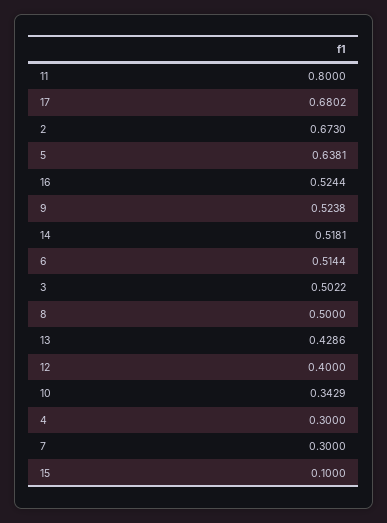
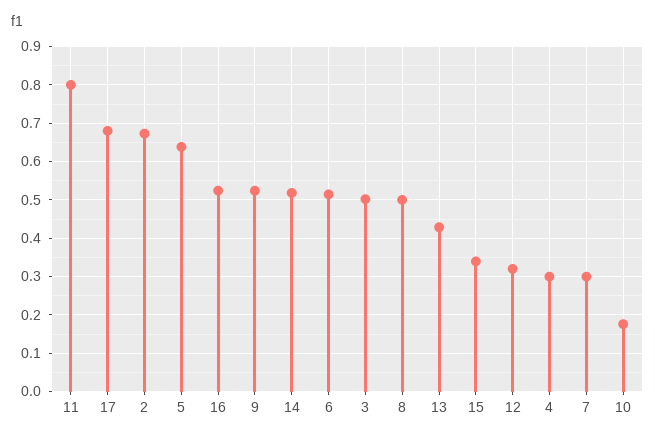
12: 0.4 -> 0.32
10: 0.3429 -> 0.18
15: 0.1 -> 0.34

